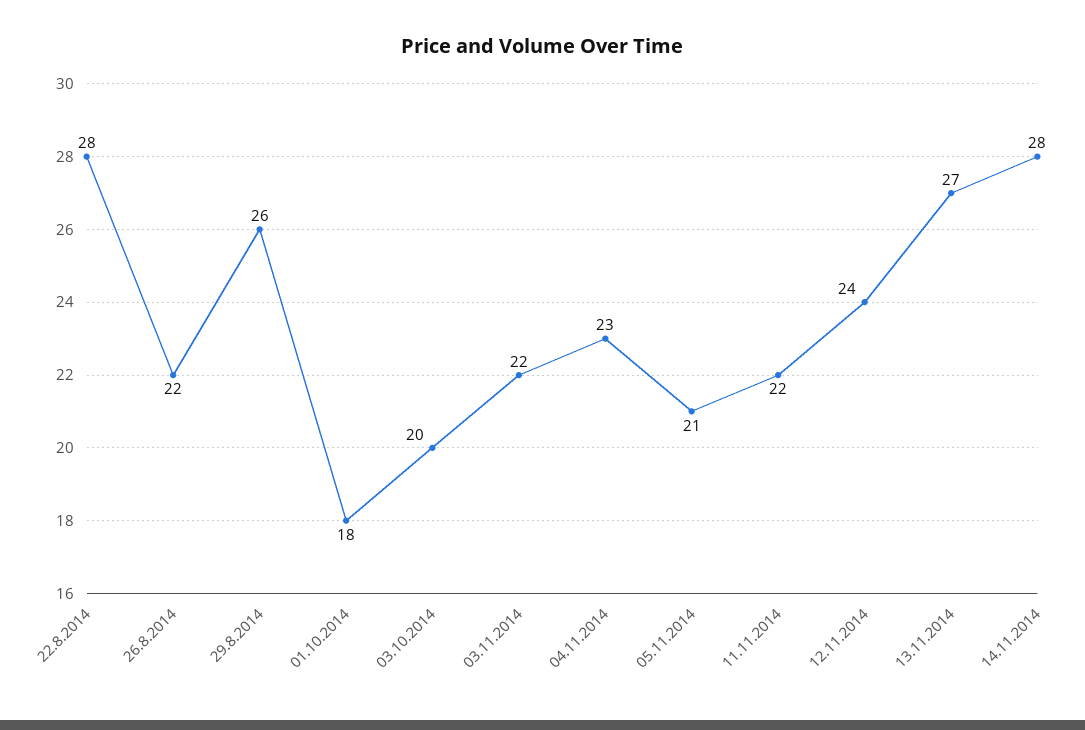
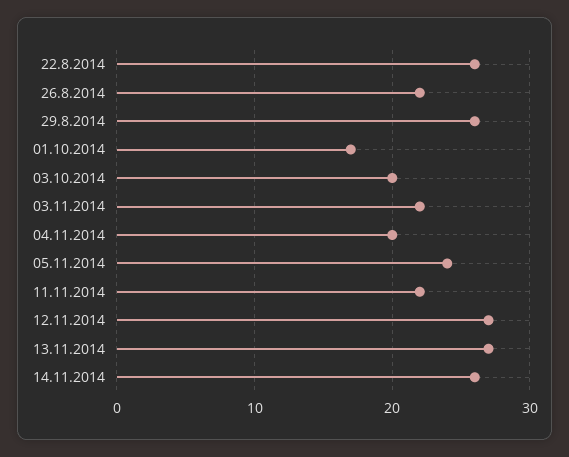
22.8.2014: 28 -> 26
01.10.2014: 18 -> 17
04.11.2014: 23 -> 20
05.11.2014: 21 -> 24
12.11.2014: 24 -> 27
14.11.2014: 28 -> 26

